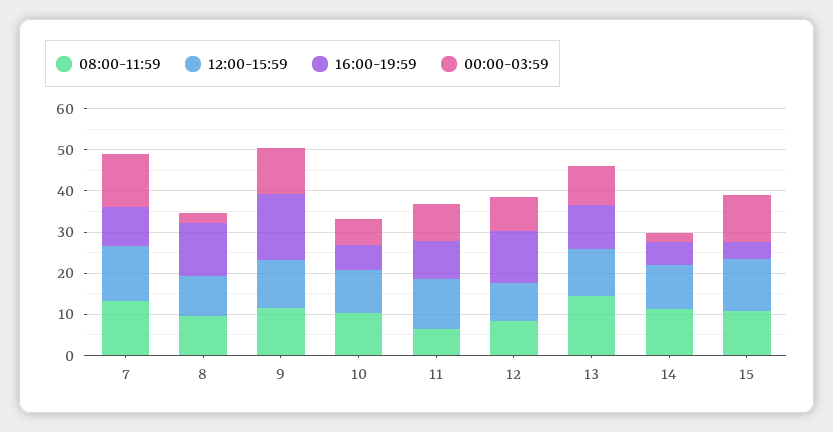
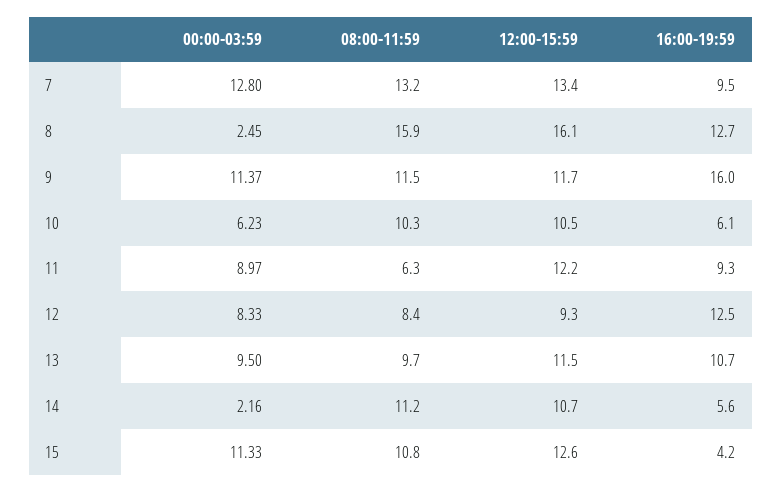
08:00-11:59, 8: 10 -> 15.9
12:00-15:59, 8: 10 -> 16.1
08:00-11:59, 13: 14 -> 9.7

